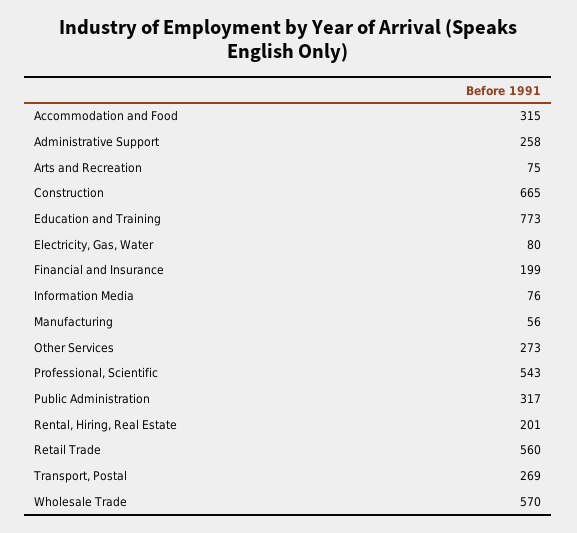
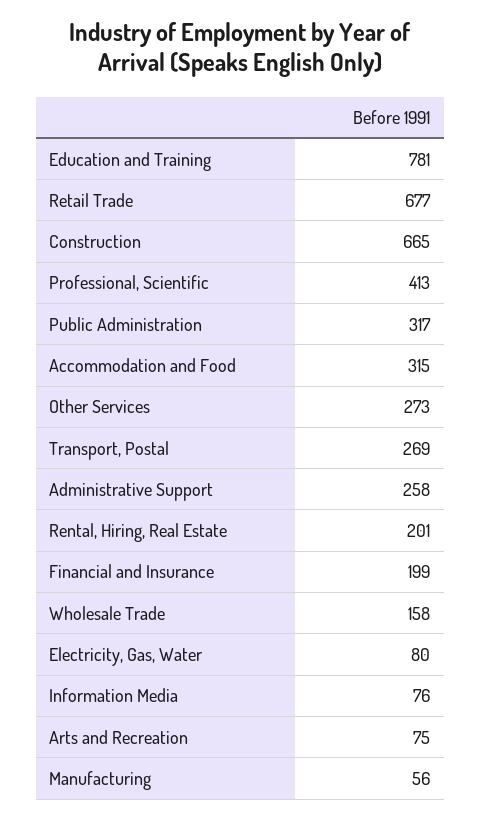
Education and Training: 773 -> 781
Professional, Scientific: 543 -> 413
Retail Trade: 560 -> 677
Wholesale Trade: 570 -> 158

